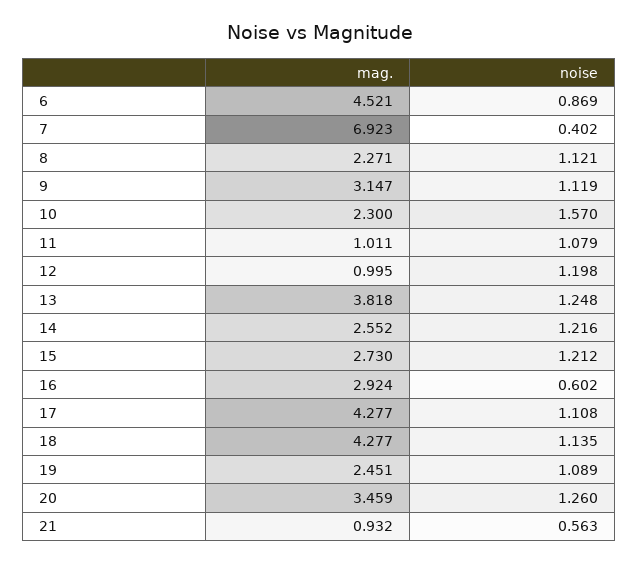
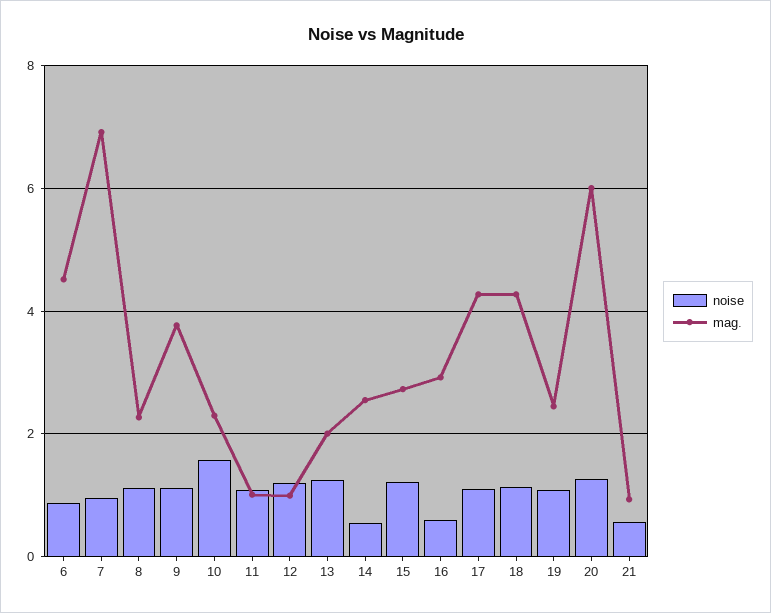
noise, 7: 0.402 -> 1
mag., 9: 3.147 -> 3.8
mag., 13: 3.818 -> 2
noise, 14: 1.216 -> 0.6
mag., 20: 3.459 -> 6

